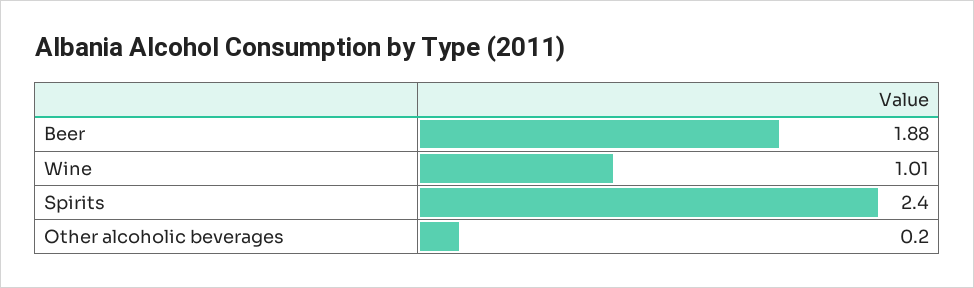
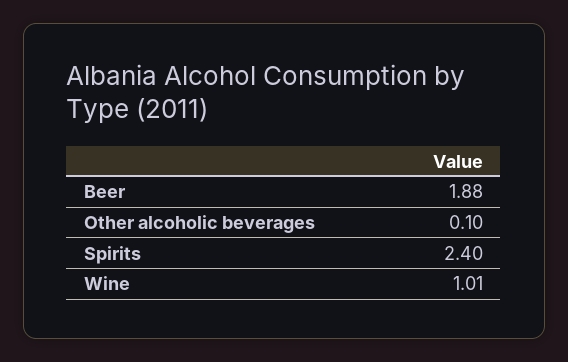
Other alcoholic beverages: 0.2 -> 0.1

